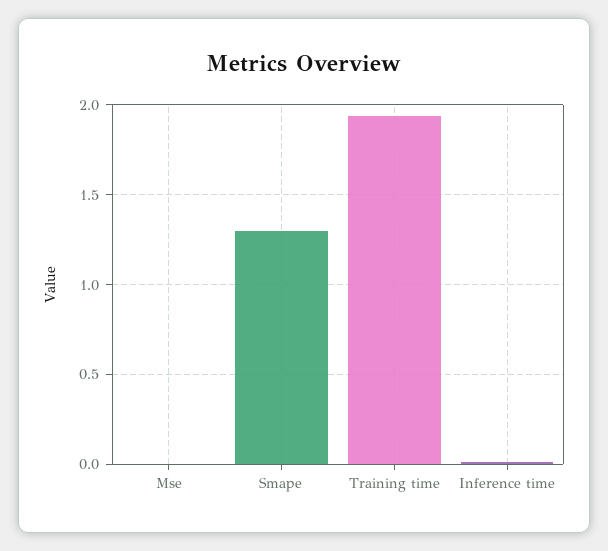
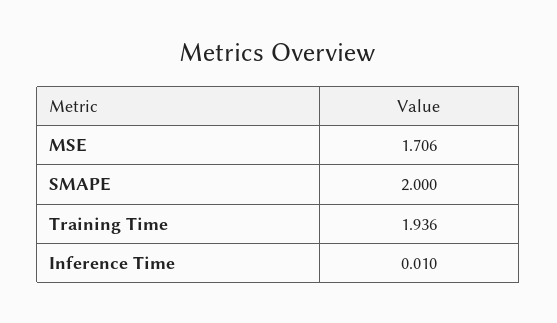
Mse: 0 -> 1.706
Smape: 1.3 -> 2

